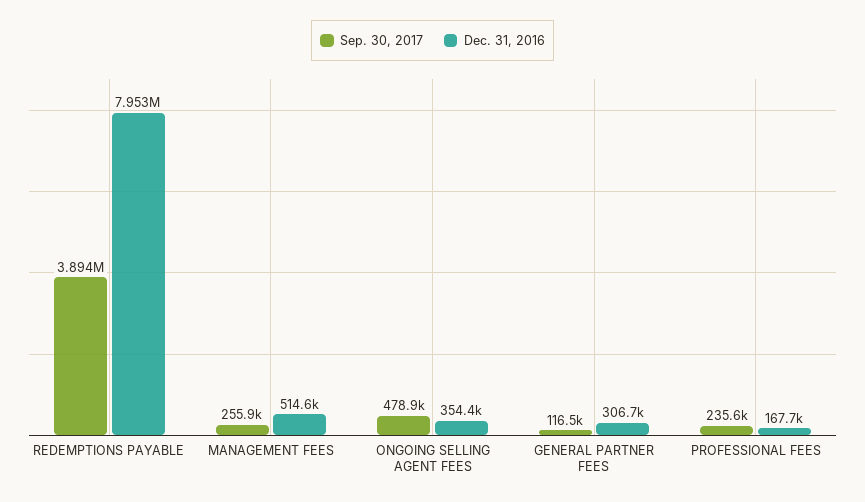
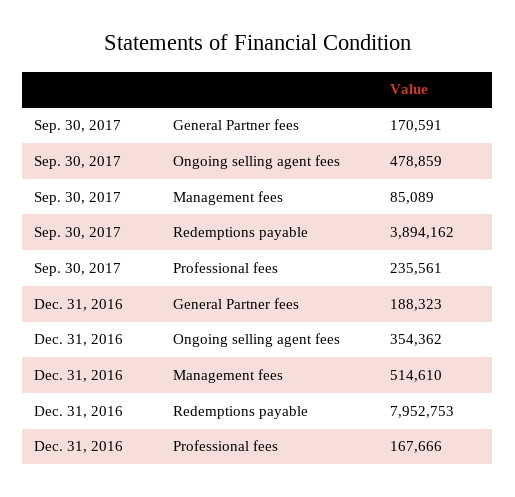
Sep. 30, 2017, MANAGEMENT FEES: 255900 -> 85089
Sep. 30, 2017, GENERAL PARTNER FEES: 116500 -> 170591
Dec. 31, 2016, GENERAL PARTNER FEES: 306700 -> 188323

